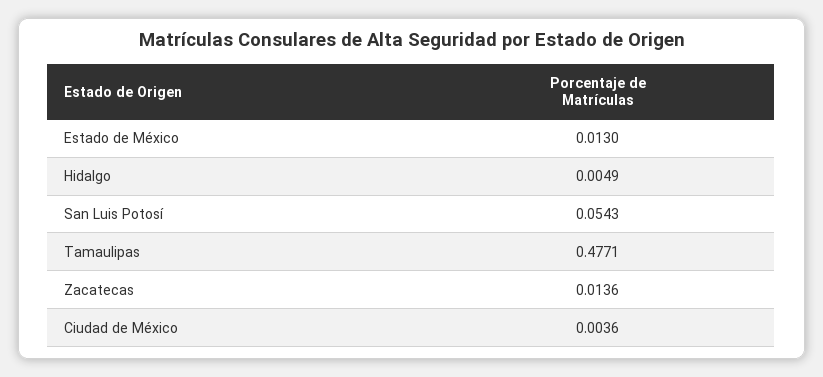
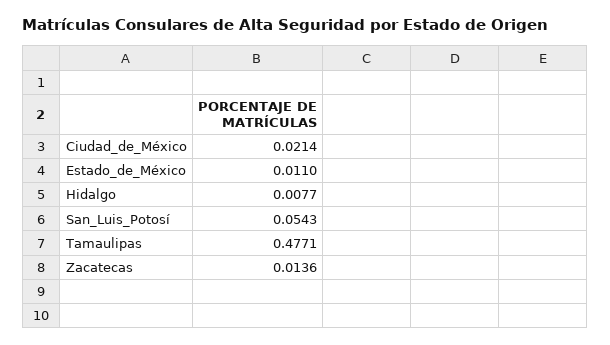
Estado de México: 0.013 -> 0.011
Hidalgo: 0.0049 -> 0.0077
Ciudad de México: 0.0036 -> 0.0214

